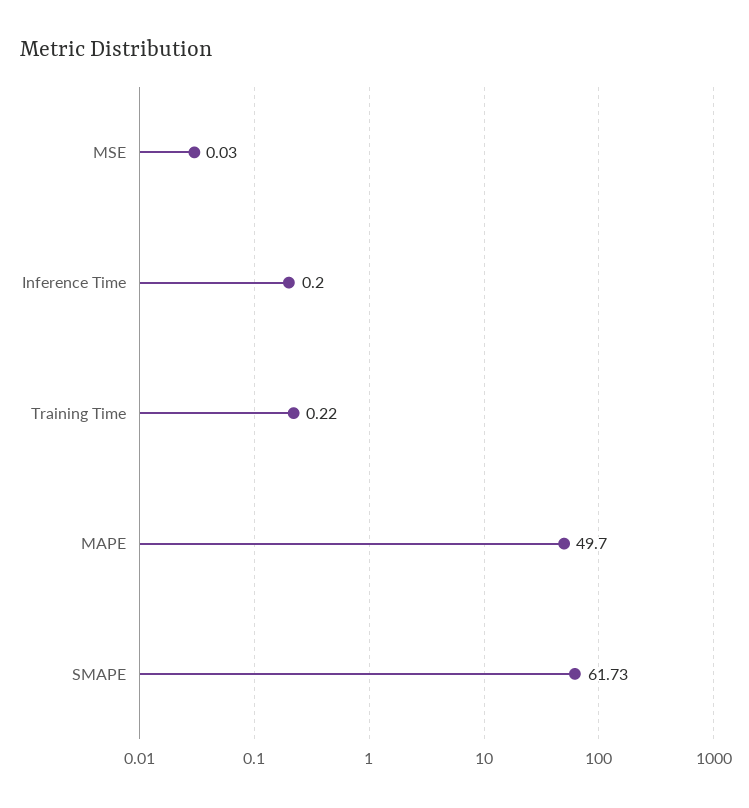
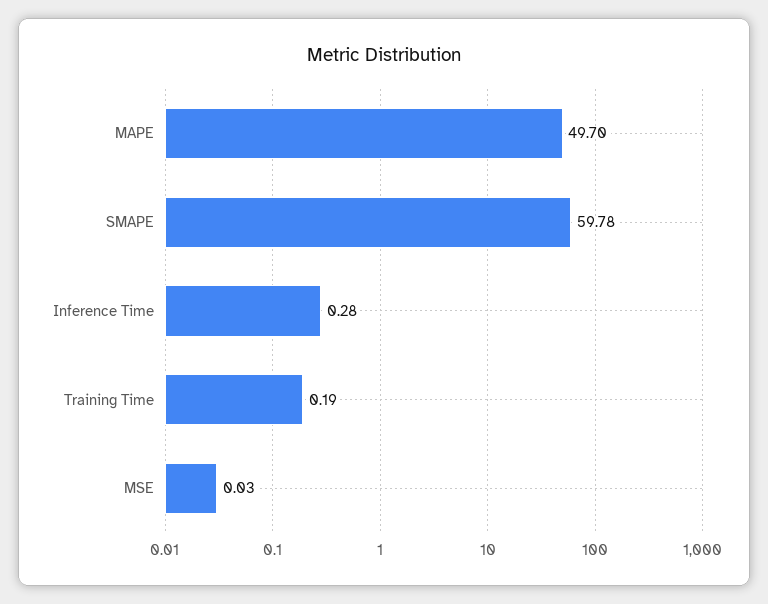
Inference Time: 0.2 -> 0.28
Training Time: 0.22 -> 0.19
SMAPE: 61.73 -> 59.78

